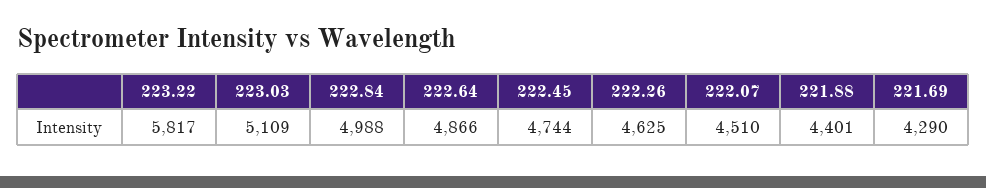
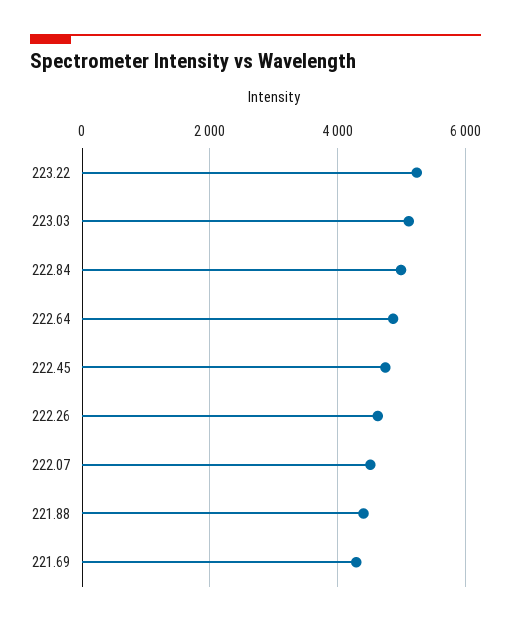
223.22: 5817 -> 5200

